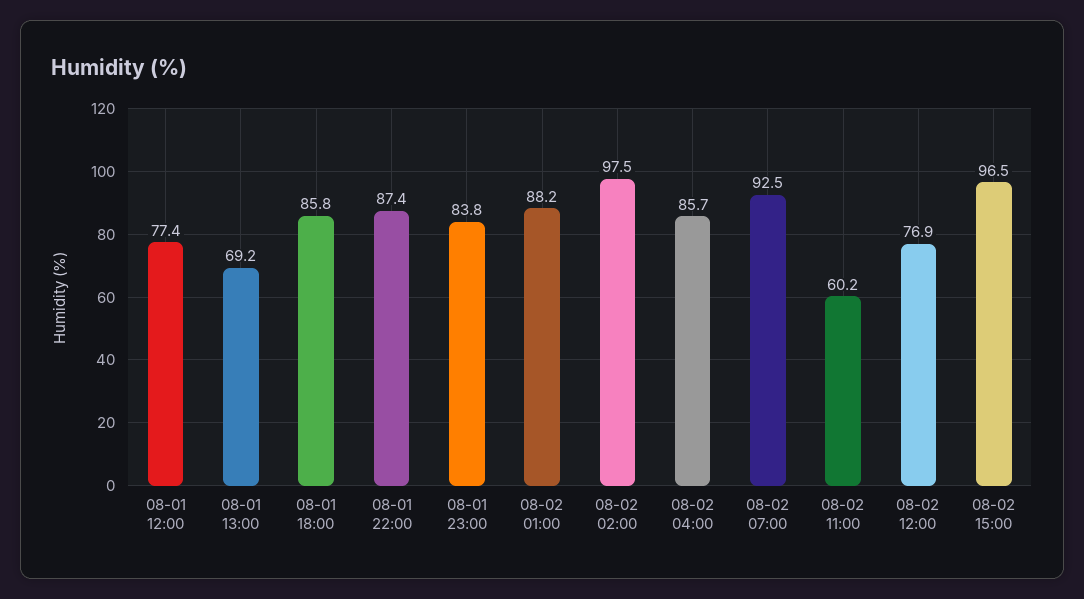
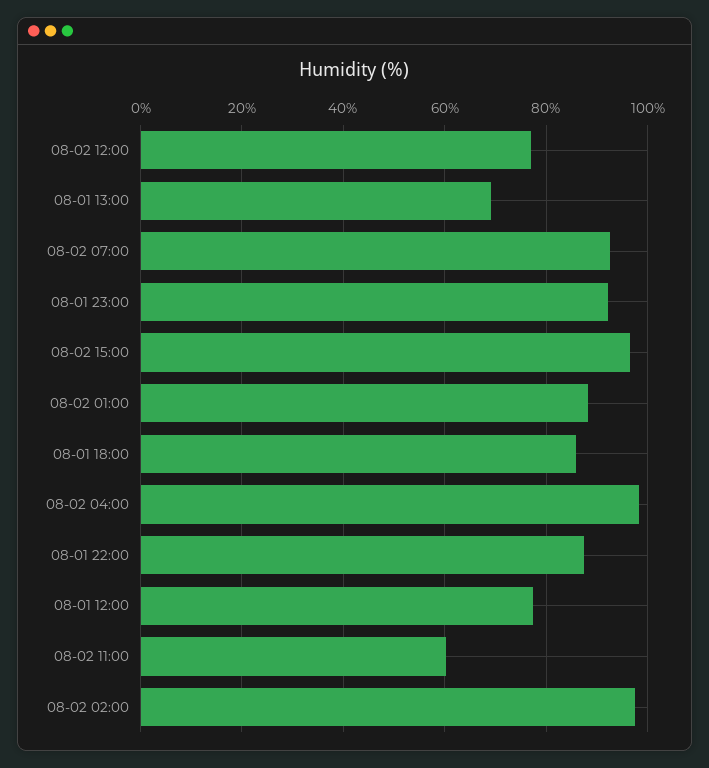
08-01 23:00: 83.8 -> 92
08-02 04:00: 85.7 -> 98

